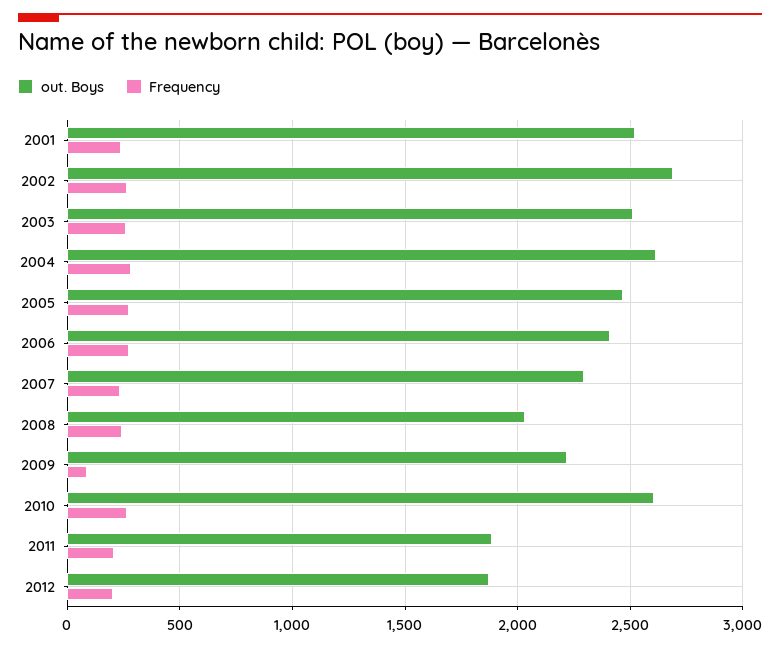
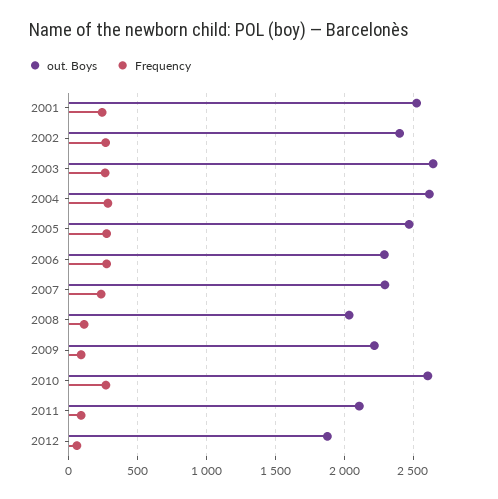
out. Boys, 2002: 2700 -> 2400
out. Boys, 2003: 2500 -> 2650
out. Boys, 2006: 2400 -> 2300
Frequency, 2008: 250 -> 100
out. Boys, 2011: 1900 -> 2100
Frequency, 2011: 200 -> 100
Frequency, 2012: 200 -> 50

